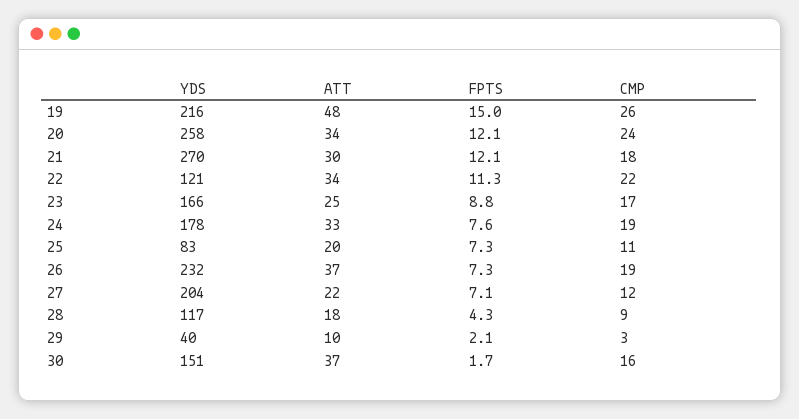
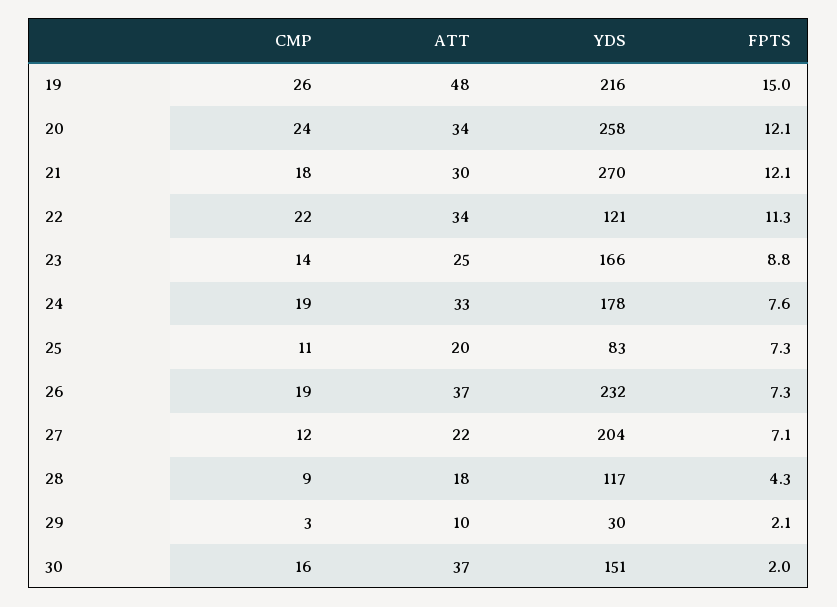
CMP, 23: 17 -> 14
YDS, 29: 40 -> 30
FPTS, 30: 1.7 -> 2

